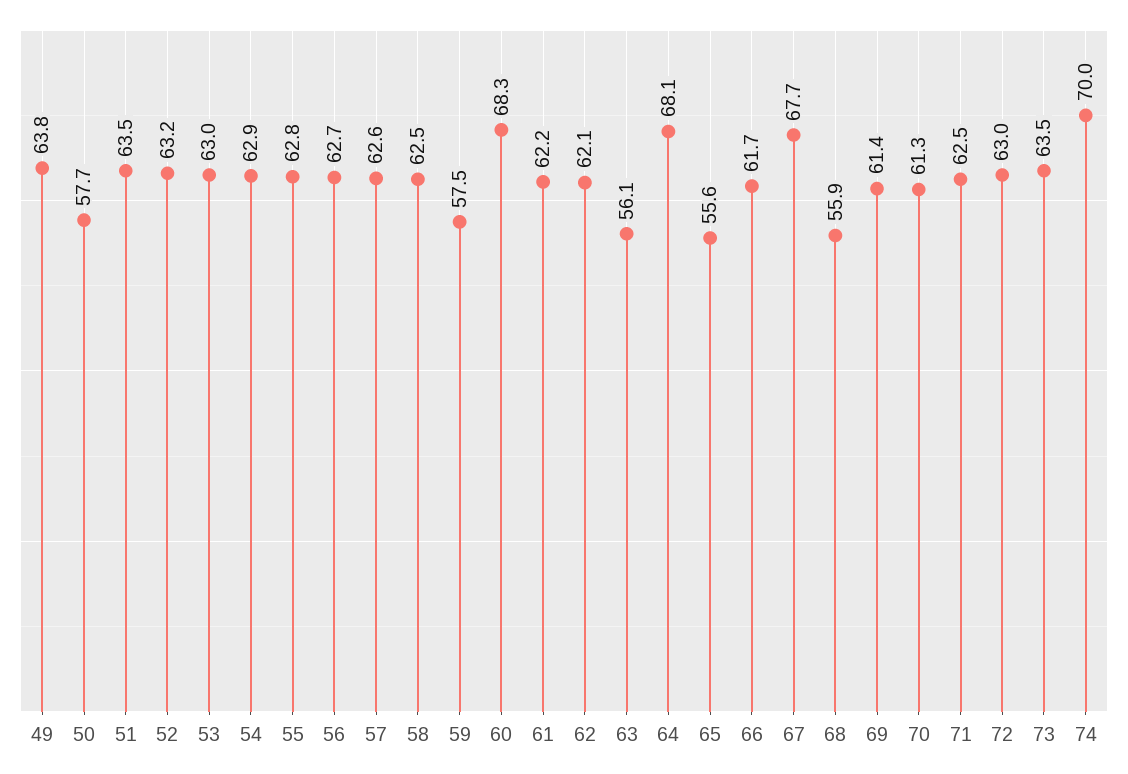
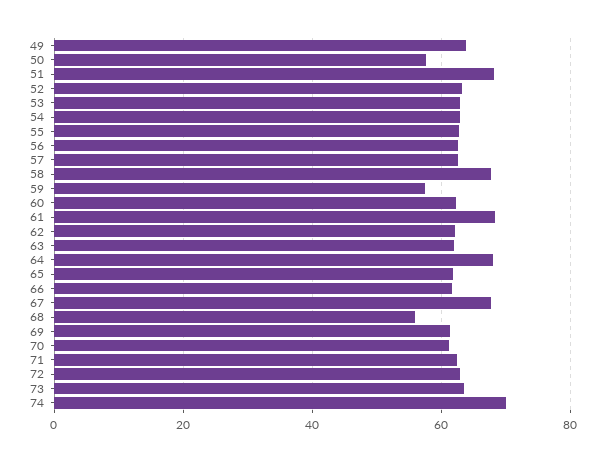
51: 63.5 -> 68
58: 62.5 -> 68
60: 68.3 -> 62
61: 62.2 -> 68
63: 56.1 -> 62
65: 55.6 -> 62

